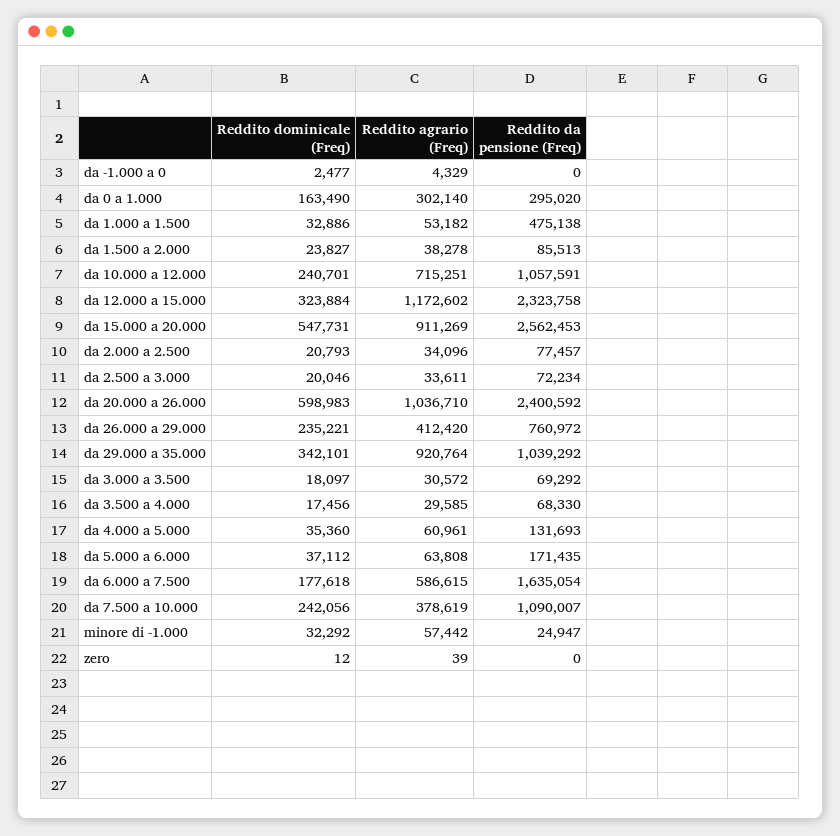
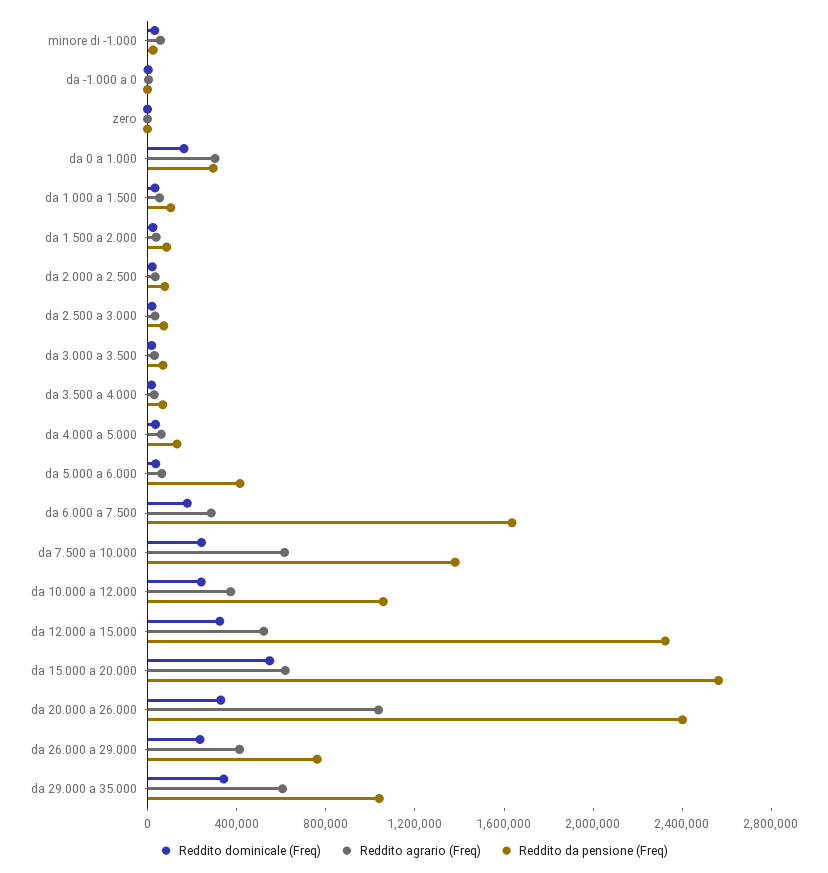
Reddito da pensione (Freq), da 1.000 a 1.500: 475138 -> 100000
Reddito agrario (Freq), da 10.000 a 12.000: 715251 -> 400000
Reddito agrario (Freq), da 12.000 a 15.000: 1172602 -> 500000
Reddito agrario (Freq), da 15.000 a 20.000: 911269 -> 600000
Reddito dominicale (Freq), da 20.000 a 26.000: 598983 -> 300000
Reddito agrario (Freq), da 29.000 a 35.000: 920764 -> 600000
Reddito da pensione (Freq), da 5.000 a 6.000: 171435 -> 400000
Reddito agrario (Freq), da 6.000 a 7.500: 586615 -> 300000
Reddito agrario (Freq), da 7.500 a 10.000: 378619 -> 600000
Reddito da pensione (Freq), da 7.500 a 10.000: 1090007 -> 1400000

